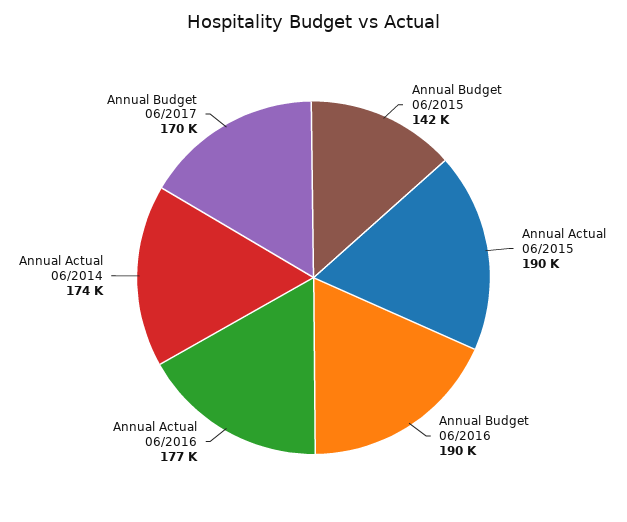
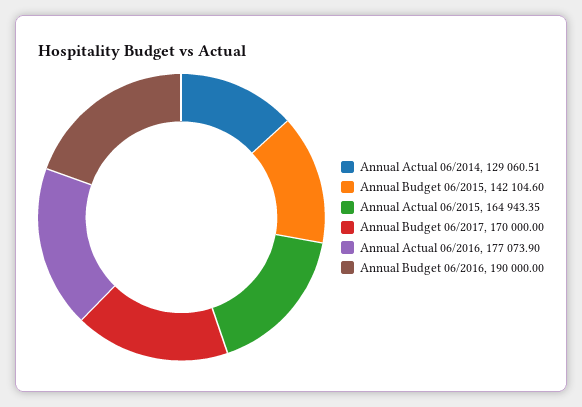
Annual Actual 06/2015: 190000 -> 164943.35
Annual Actual 06/2014: 174000 -> 129060.51

